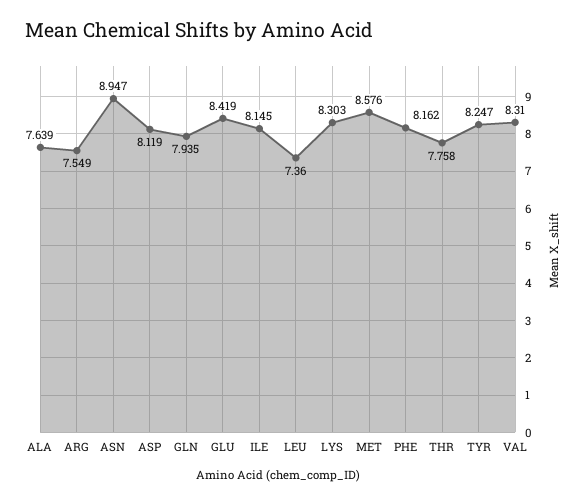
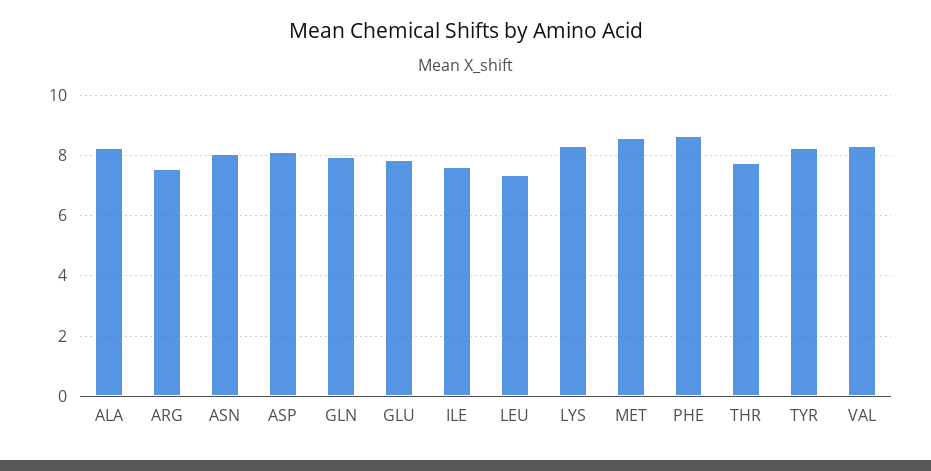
ALA: 7.639 -> 8.2
ASN: 8.947 -> 8
GLU: 8.419 -> 7.8
ILE: 8.145 -> 7.6
PHE: 8.162 -> 8.6

